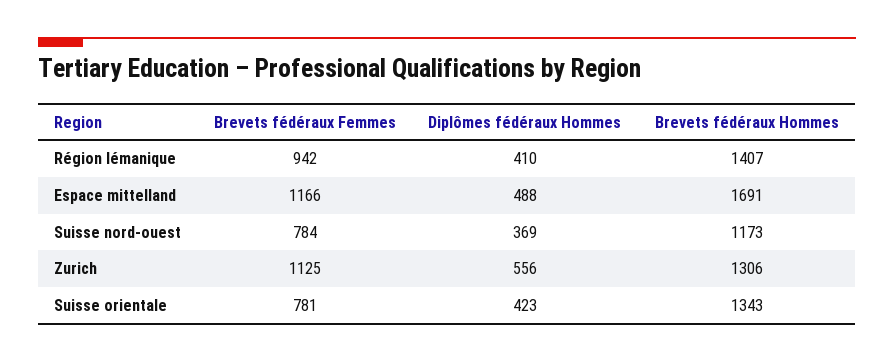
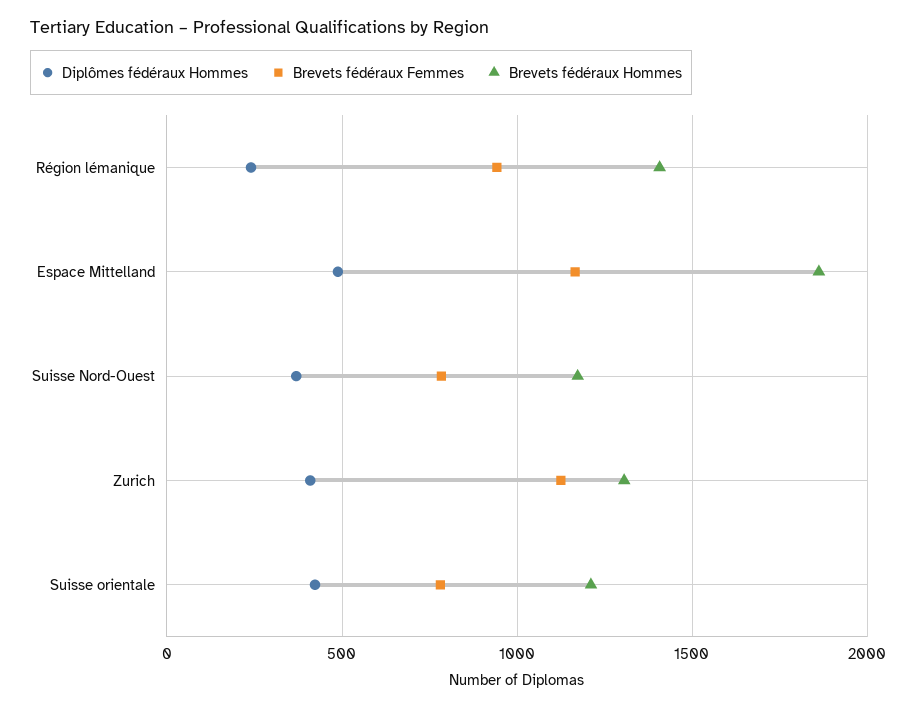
Diplômes fédéraux Hommes, Région lémanique: 410 -> 250
Brevets fédéraux Hommes, Espace mittelland: 1691 -> 1850
Diplômes fédéraux Hommes, Zurich: 556 -> 400
Brevets fédéraux Hommes, Suisse orientale: 1343 -> 1200

